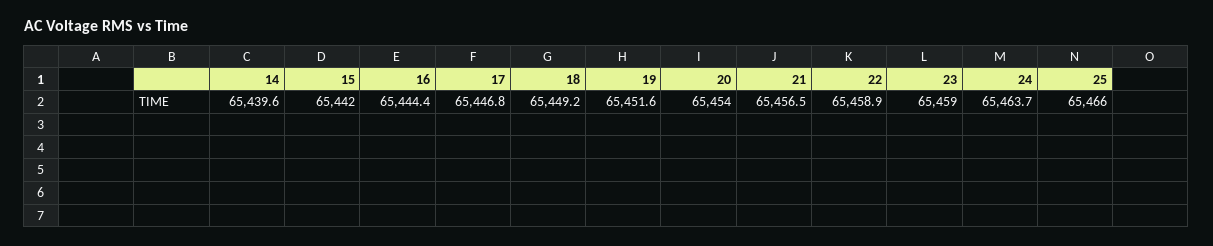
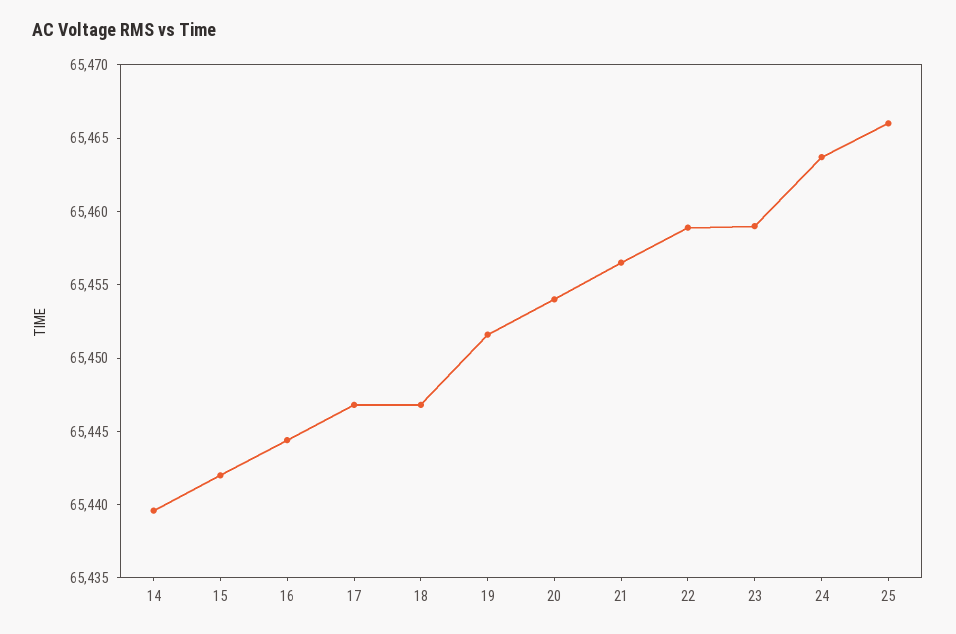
18: 65449.2 -> 65447

